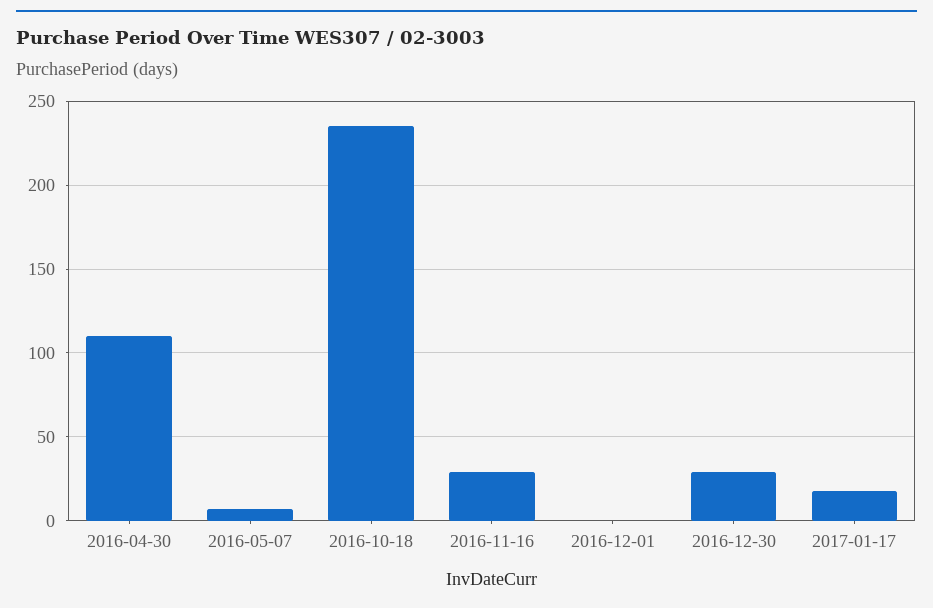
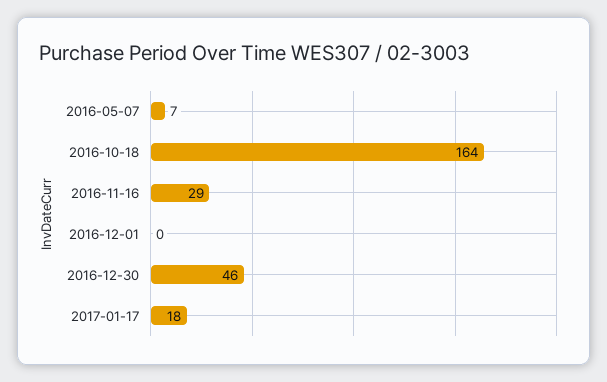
2016-04-30: 110 -> none
2016-10-18: 235 -> 164
2016-12-30: 30 -> 46

